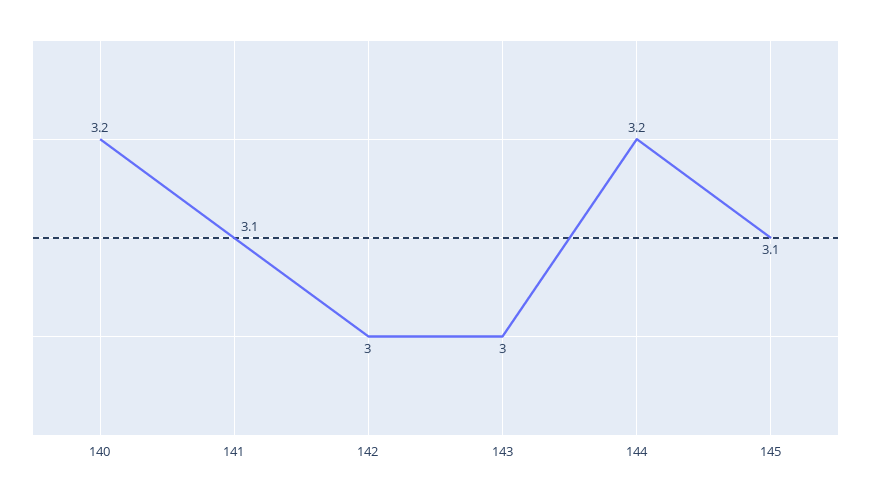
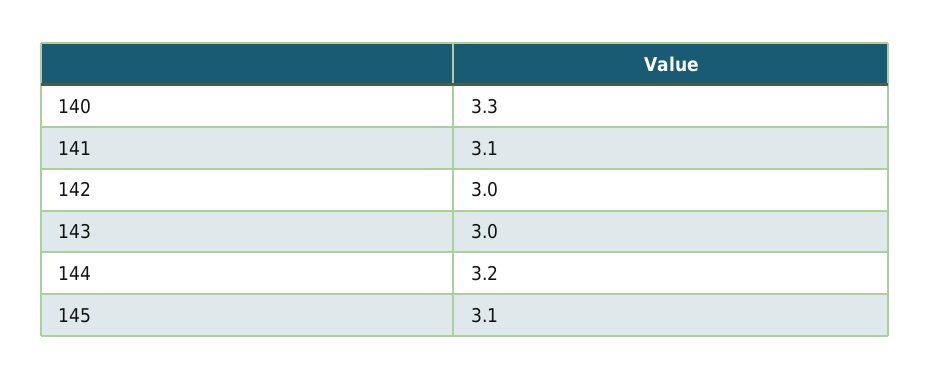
140: 3.2 -> 3.3

